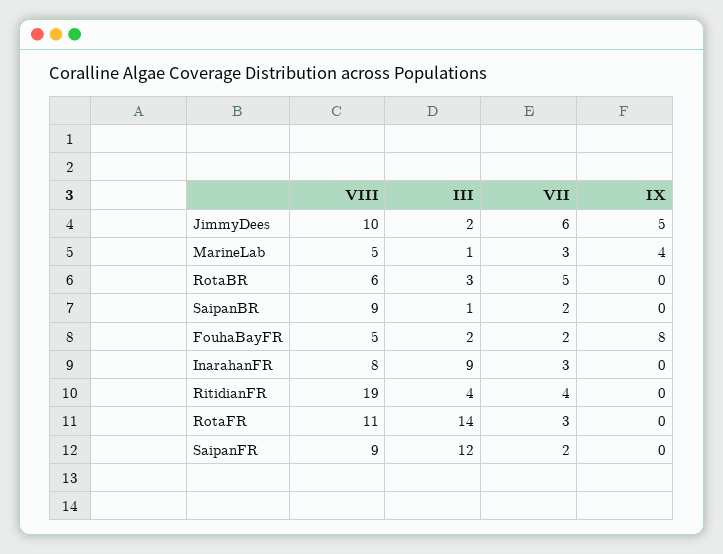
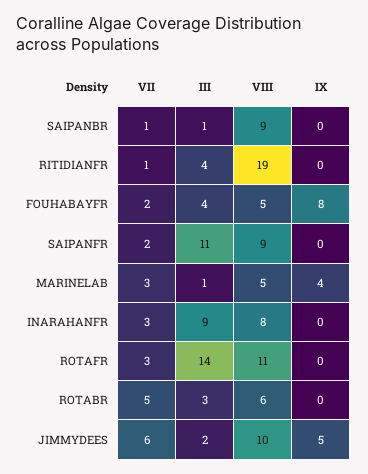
VII, SaipanBR: 2 -> 1
III, FouhaBayFR: 2 -> 4
VII, RitidianFR: 4 -> 1
III, SaipanFR: 12 -> 11

